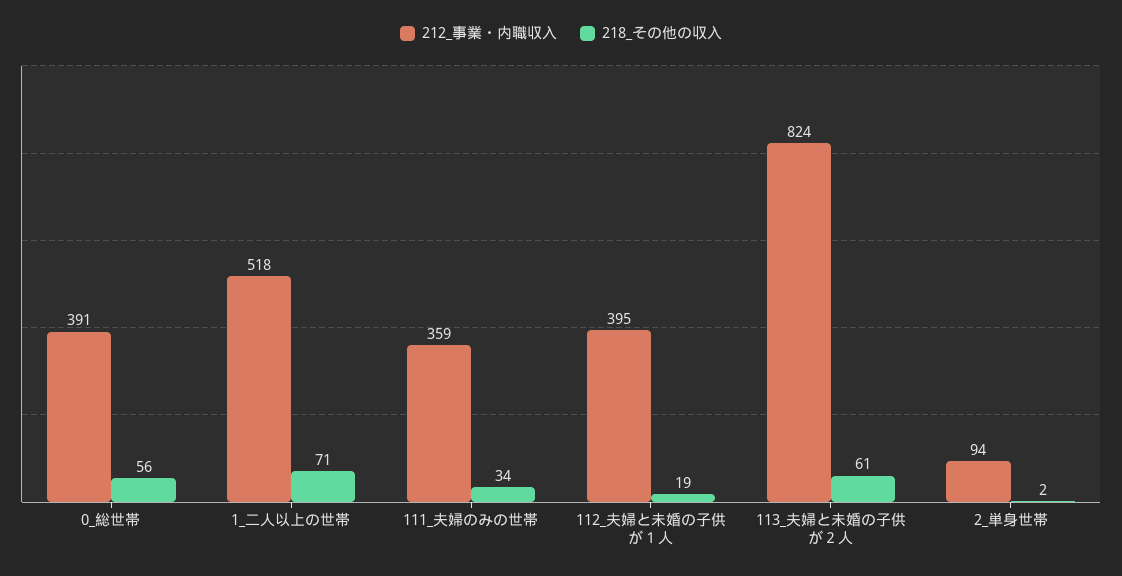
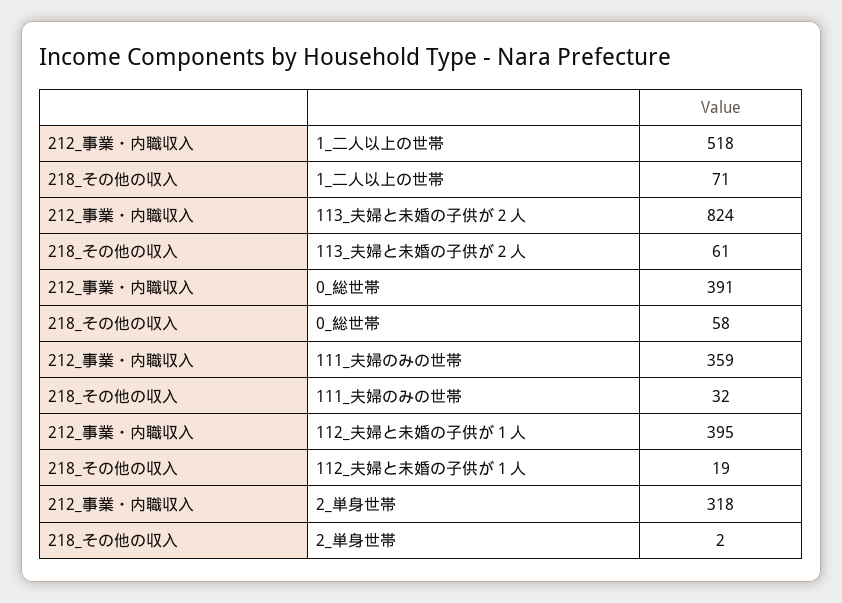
218_その他の収入, 0_総世帯: 56 -> 58
218_その他の収入, 111_夫婦のみの世帯: 34 -> 32
212_事業・内職収入, 2_単身世帯: 94 -> 318

